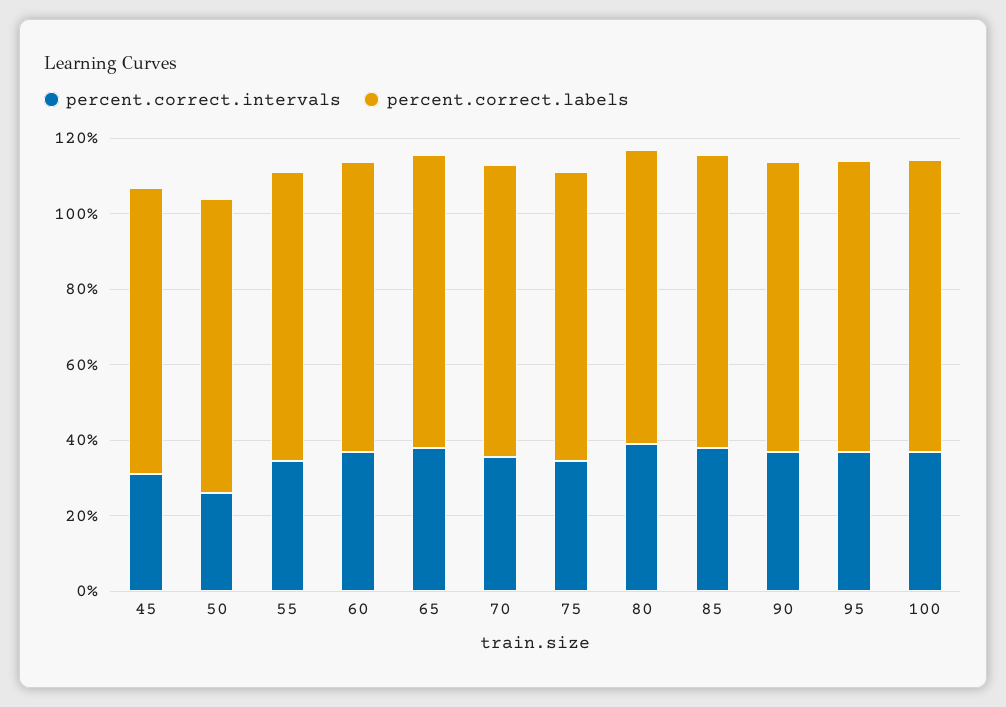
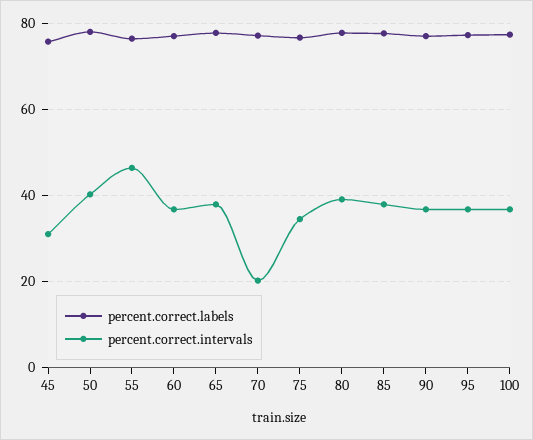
percent.correct.intervals, 50: 25 -> 40
percent.correct.intervals, 55: 35 -> 46
percent.correct.intervals, 70: 35 -> 20

